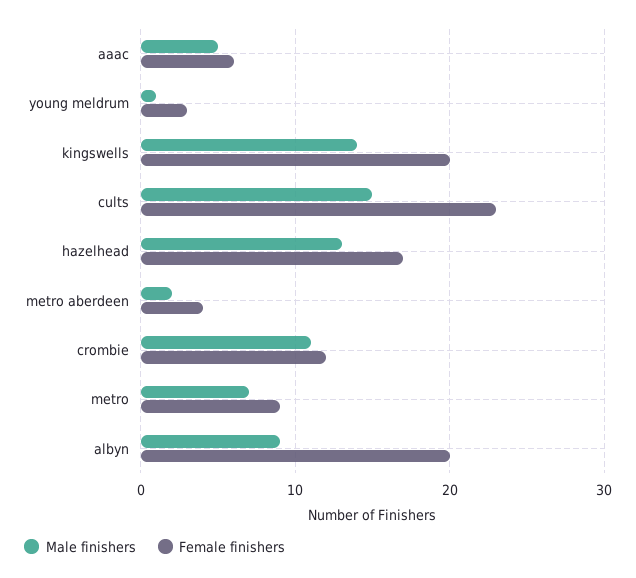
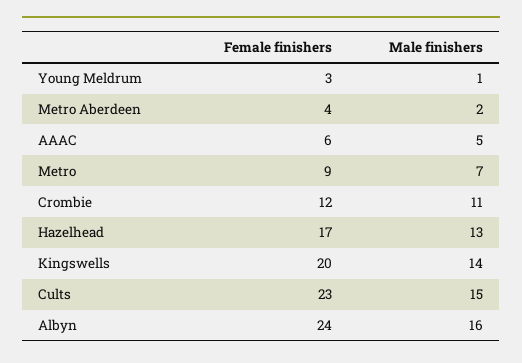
Male finishers, albyn: 9 -> 16
Female finishers, albyn: 20 -> 24

